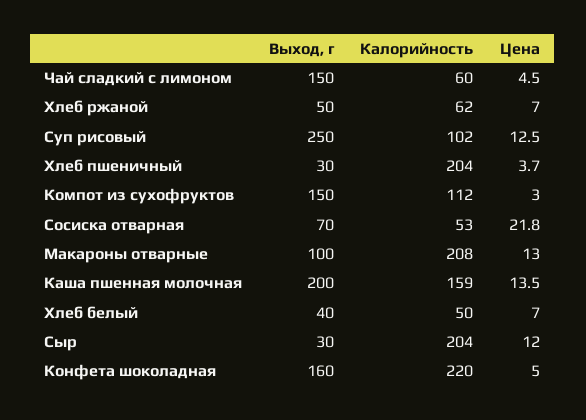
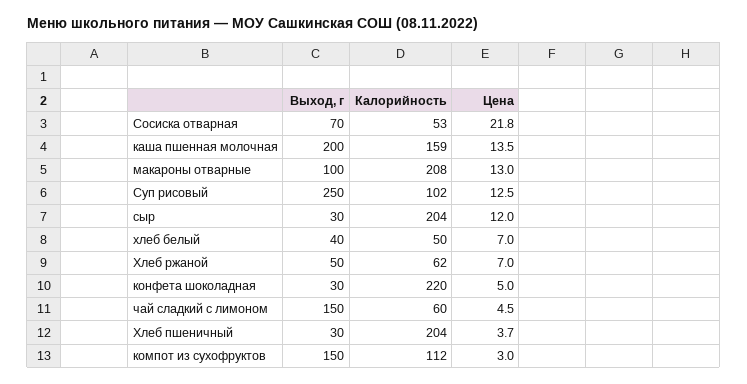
Выход, г, Конфета шоколадная: 160 -> 30

